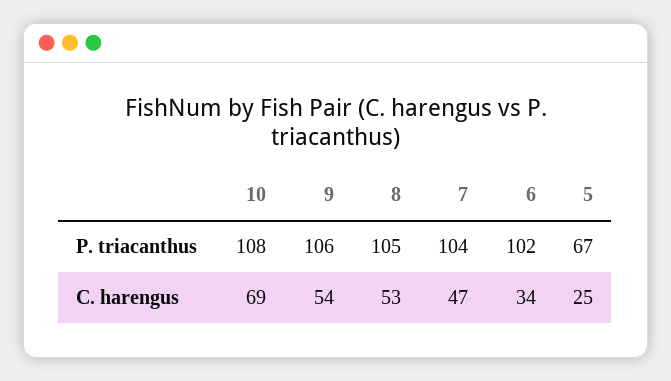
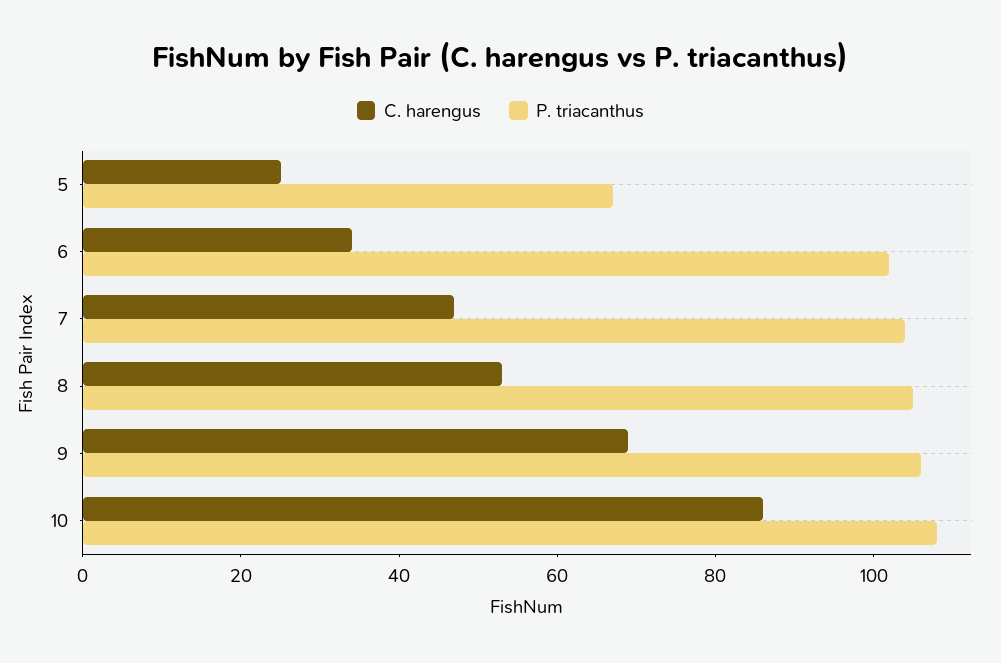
C. harengus, 10: 69 -> 85
C. harengus, 9: 54 -> 70

